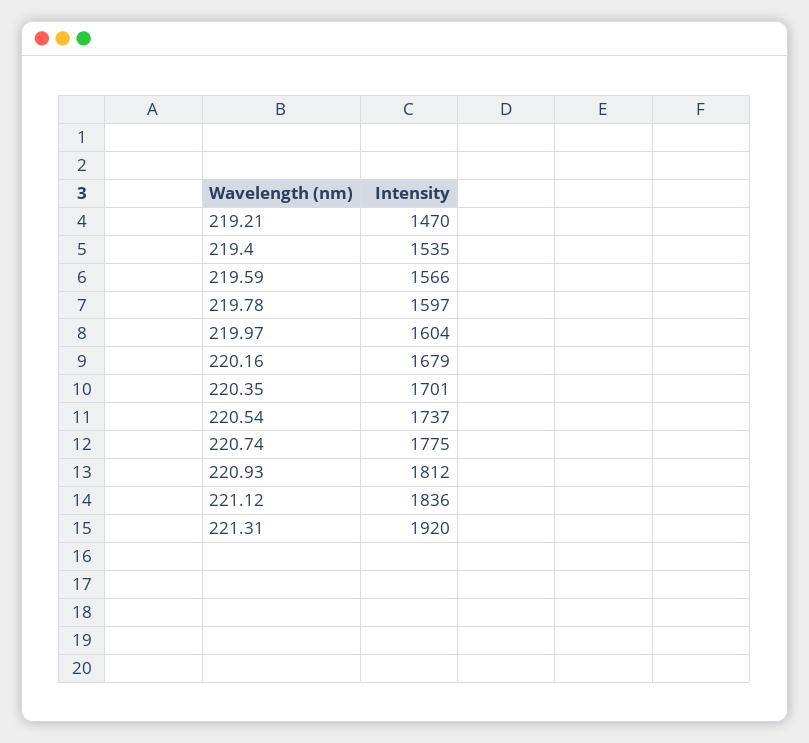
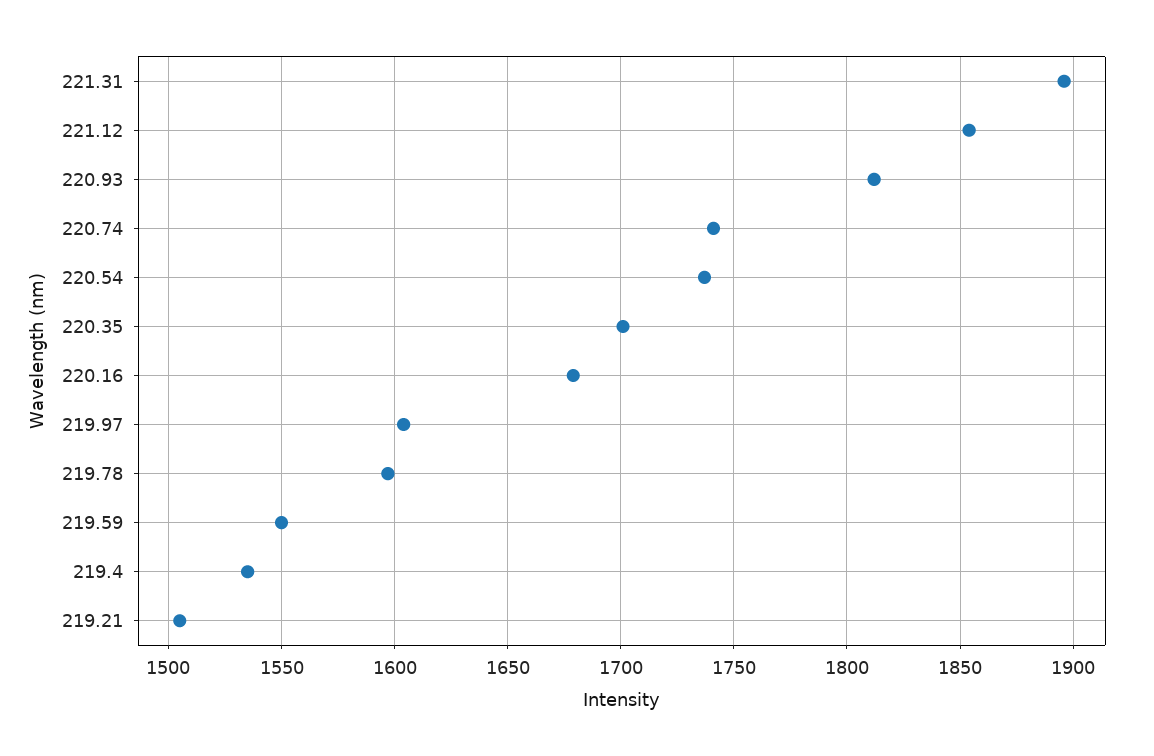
219.21: 1470 -> 1505
219.59: 1566 -> 1550
220.74: 1775 -> 1740
221.12: 1836 -> 1855
221.31: 1920 -> 1895

